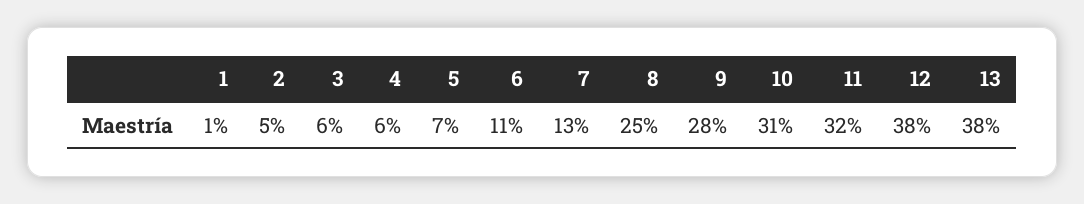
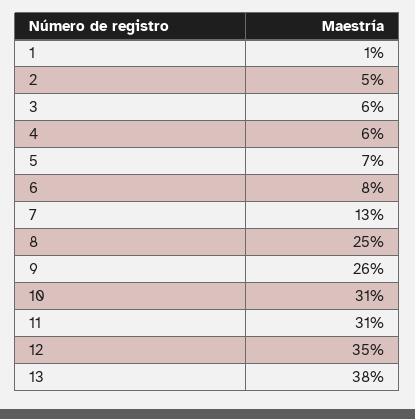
6: 11 -> 8
9: 28 -> 26
11: 32 -> 31
12: 38 -> 35

